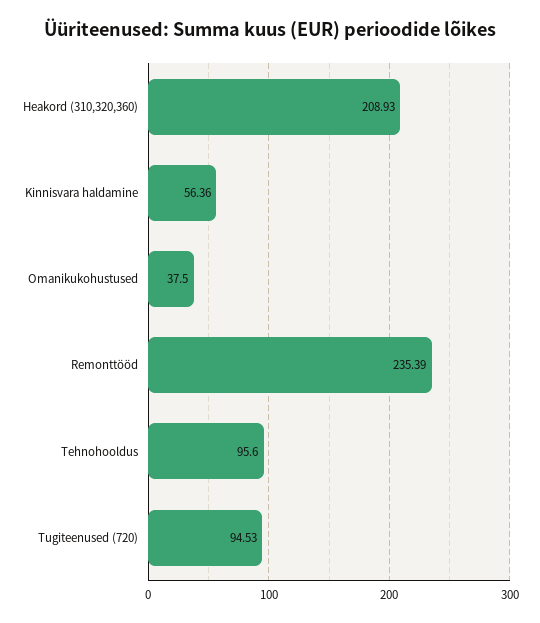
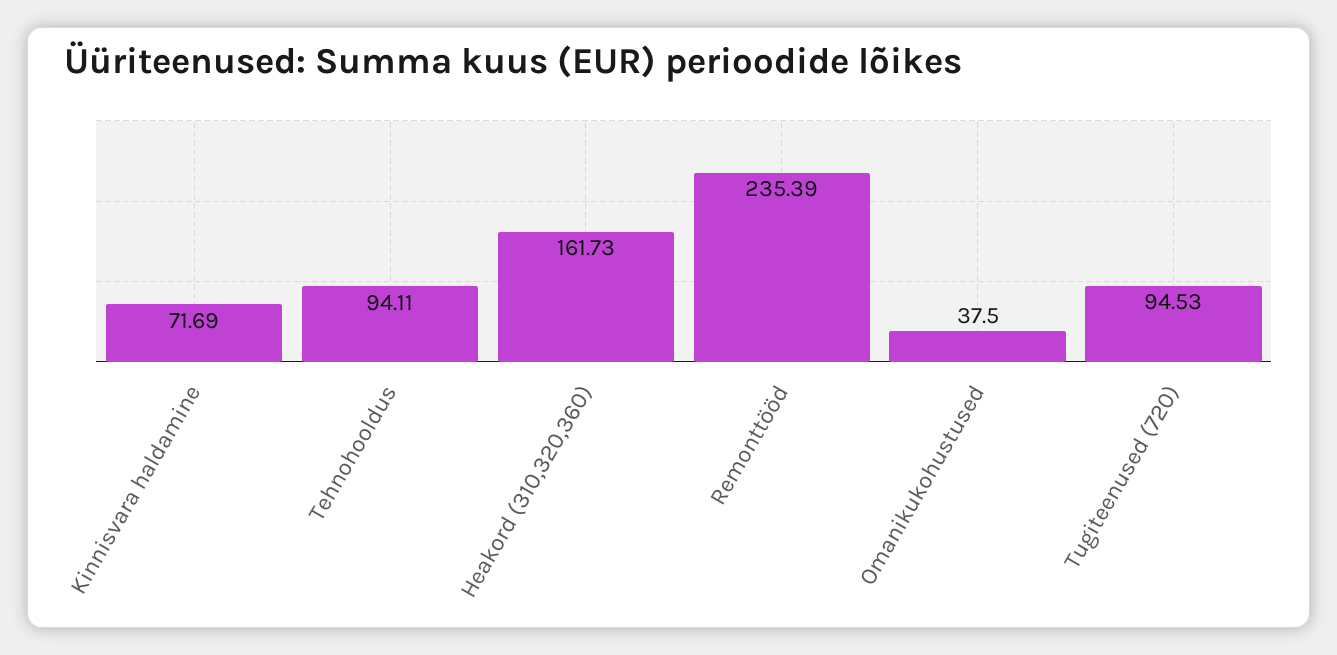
Heakord (310,320,360): 208.93 -> 161.73
Kinnisvara haldamine: 56.36 -> 71.69
Tehnohooldus: 95.6 -> 94.11

